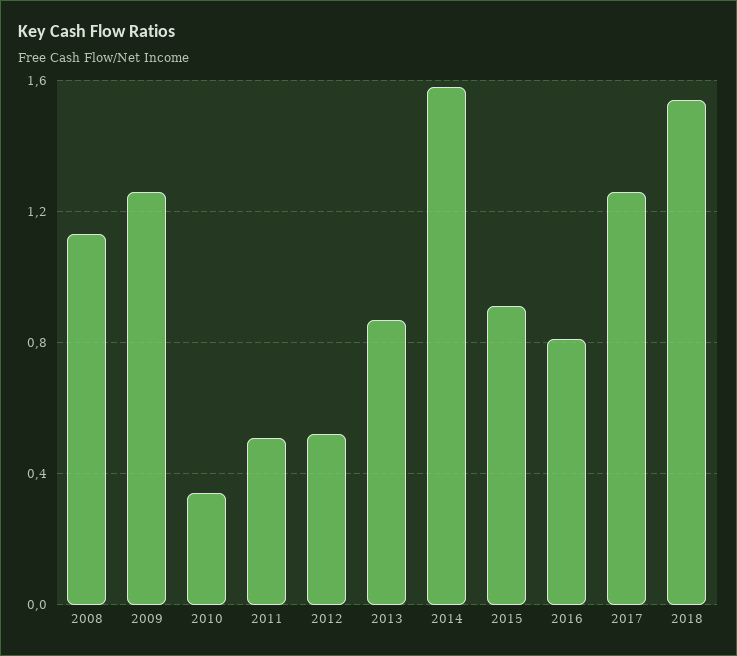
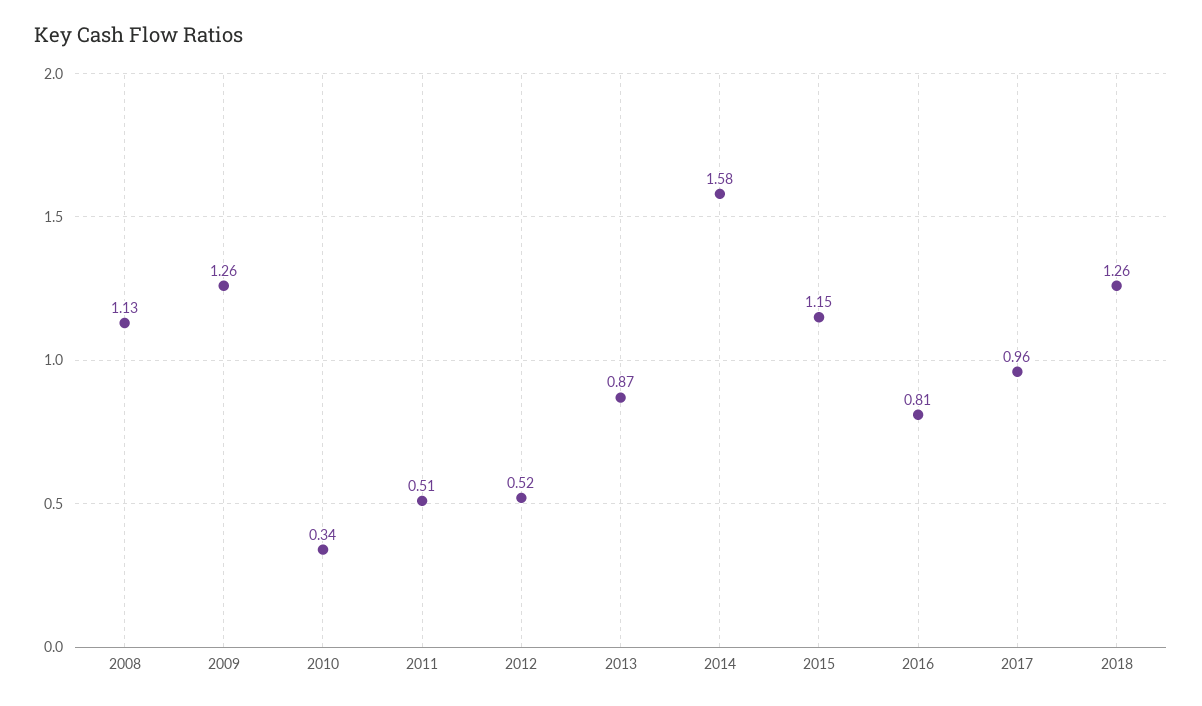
2015: 0.9 -> 1.15
2017: 1.25 -> 0.96
2018: 1.55 -> 1.26

